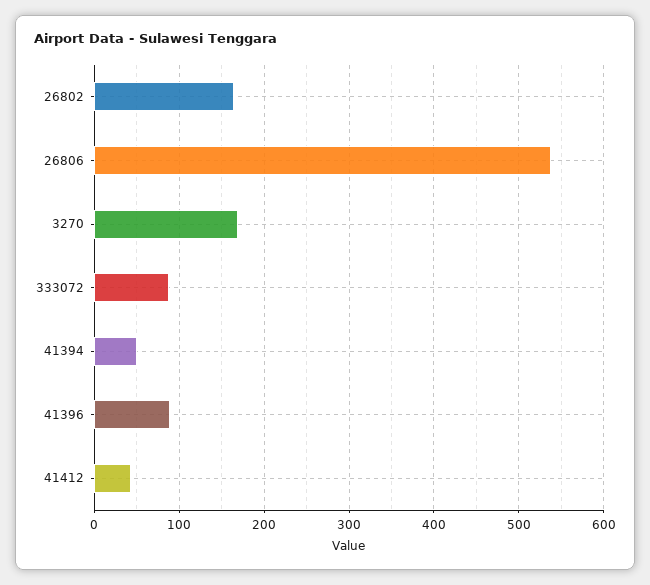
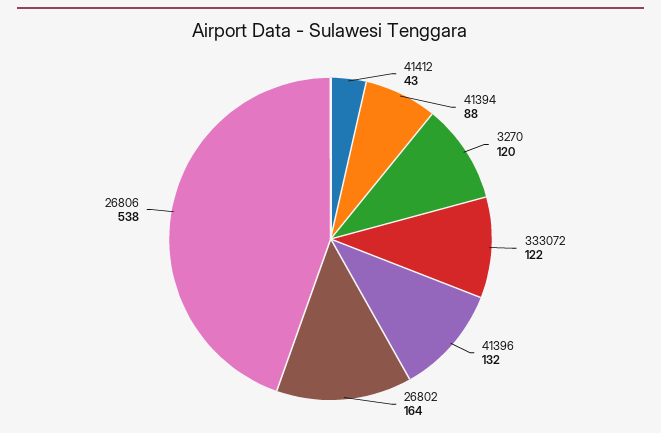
3270: 170 -> 120
333072: 90 -> 122
41394: 50 -> 88
41396: 90 -> 132

